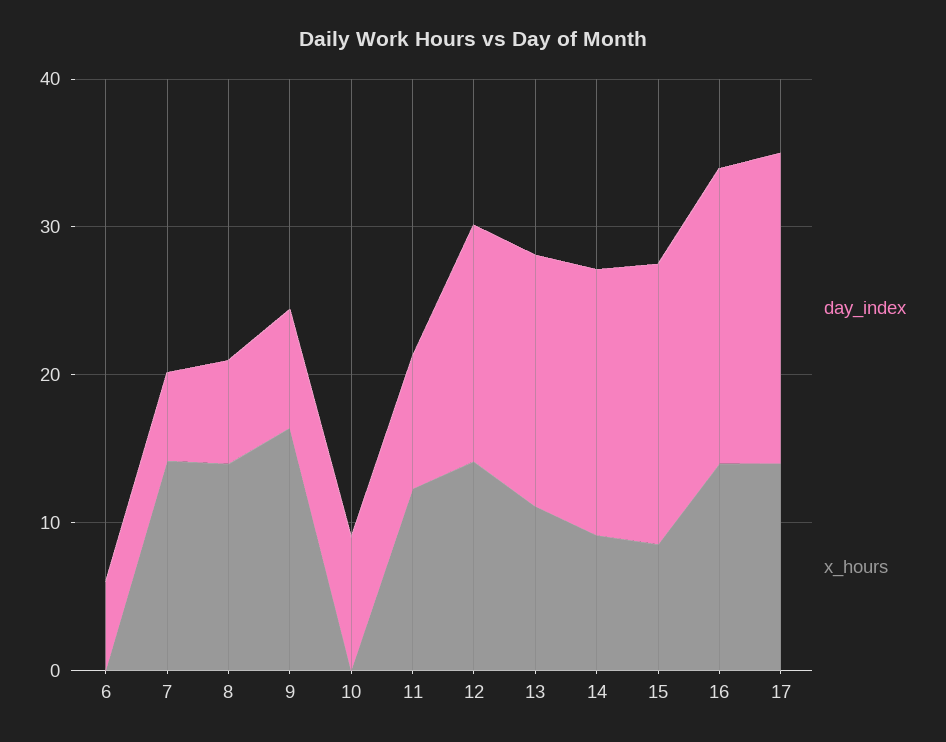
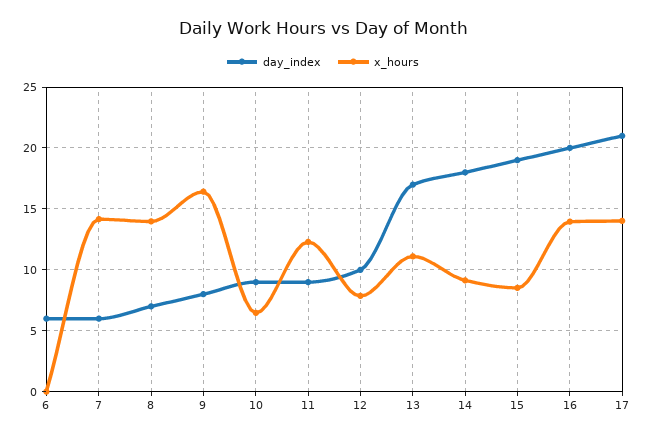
x_hours, 10: 0 -> 6.5
day_index, 12: 16 -> 10
x_hours, 12: 14 -> 8

